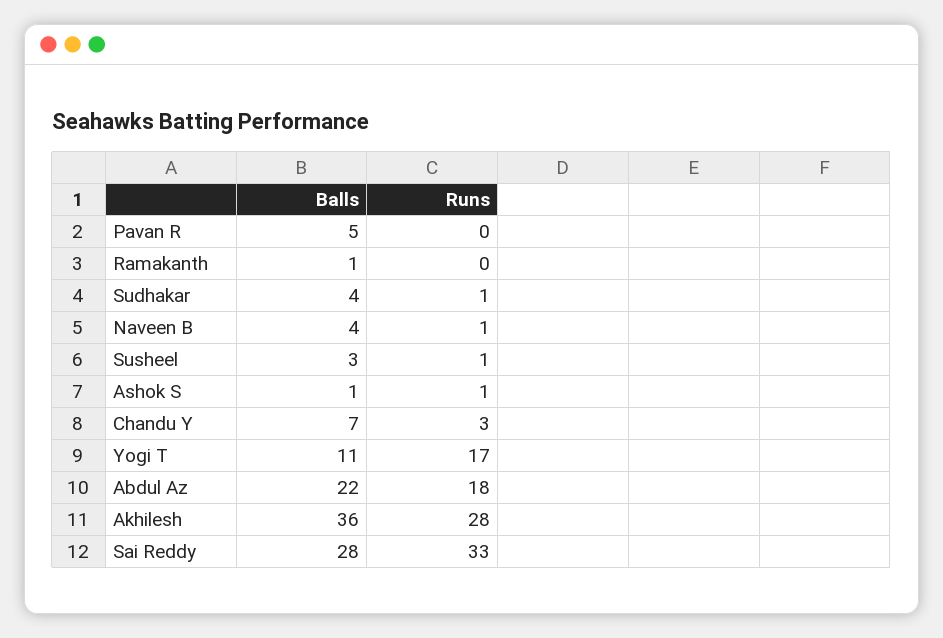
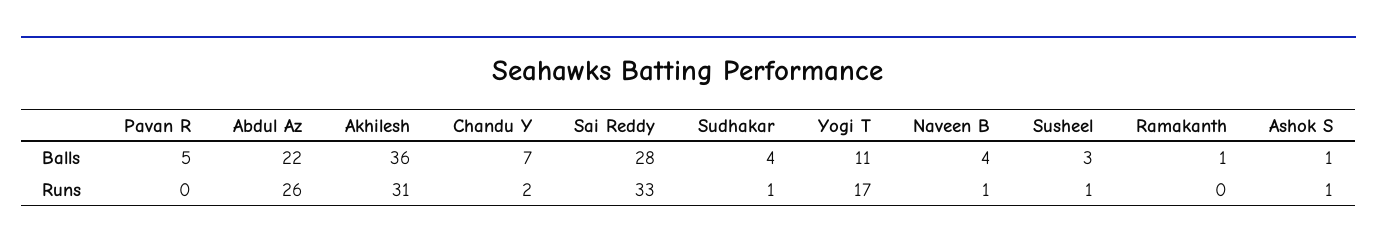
Runs, Chandu Y: 3 -> 2
Runs, Abdul Az: 18 -> 26
Runs, Akhilesh: 28 -> 31

